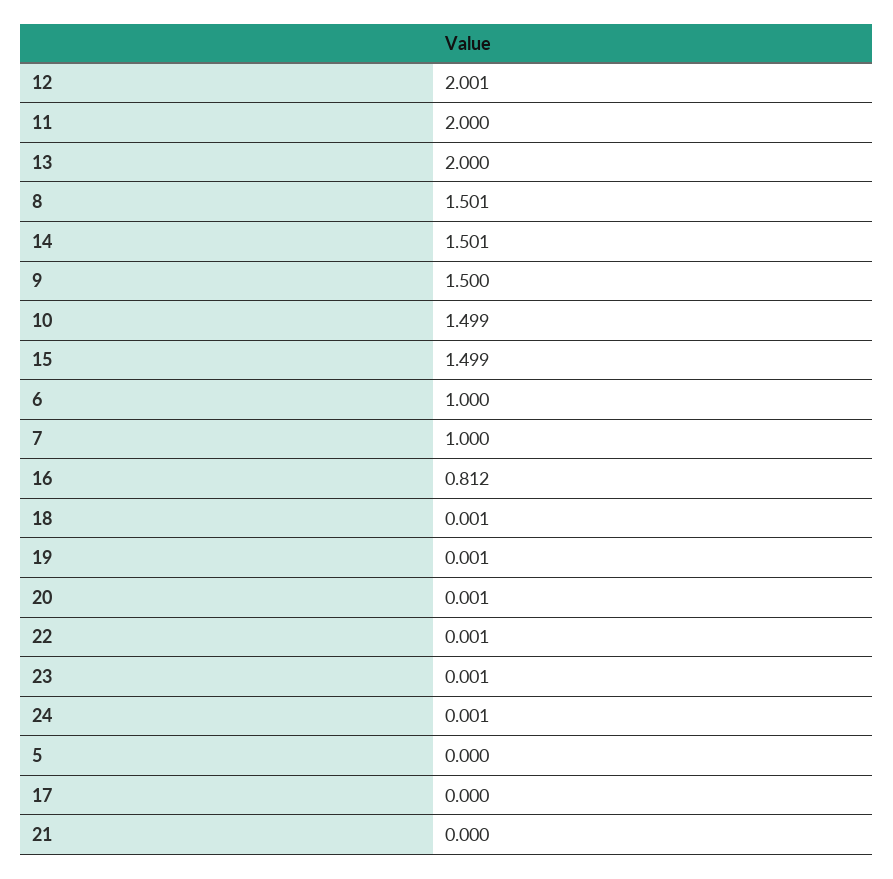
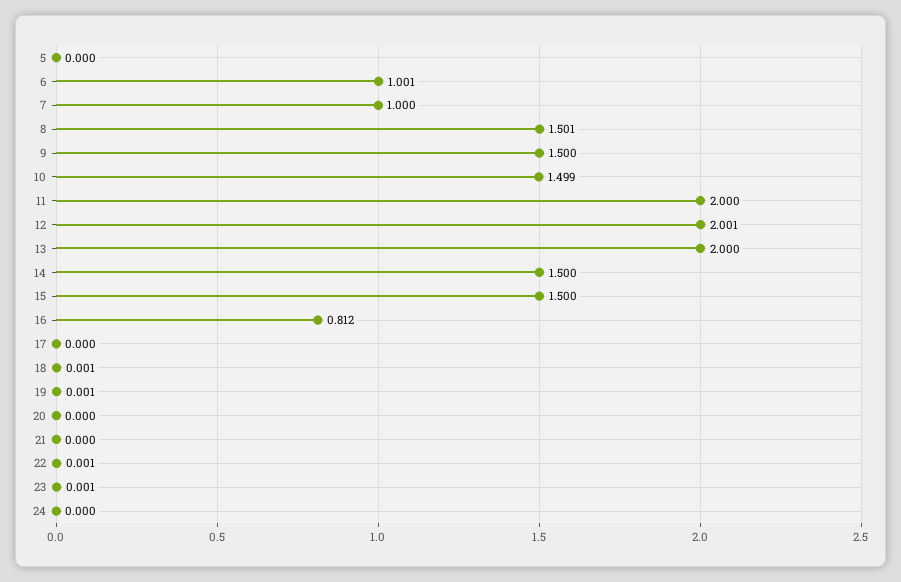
14: 1.501 -> 1.5
15: 1.499 -> 1.5
6: 1 -> 1.001
20: 0.001 -> 0
24: 0.001 -> 0

